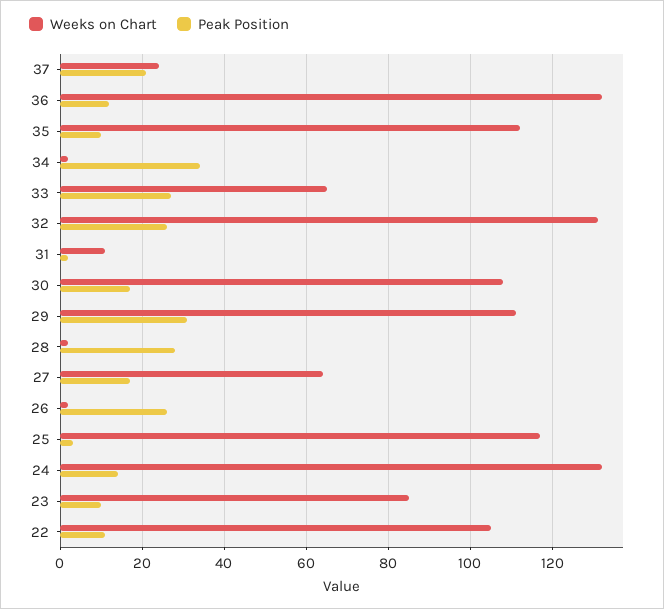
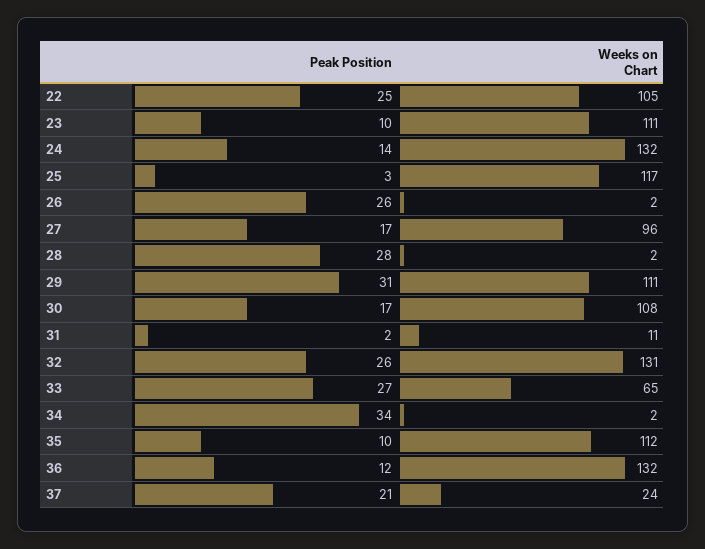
Weeks on Chart, 27: 65 -> 96
Weeks on Chart, 23: 85 -> 111
Peak Position, 22: 10 -> 25

